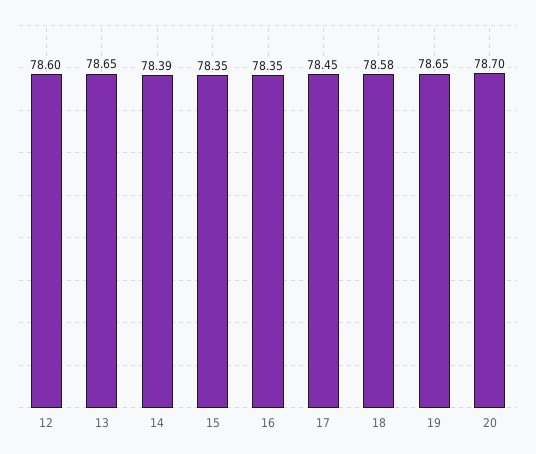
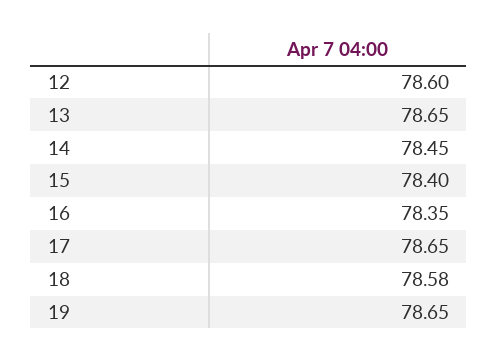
14: 78.39 -> 78.45
15: 78.35 -> 78.4
17: 78.45 -> 78.65
20: 78.7 -> none

